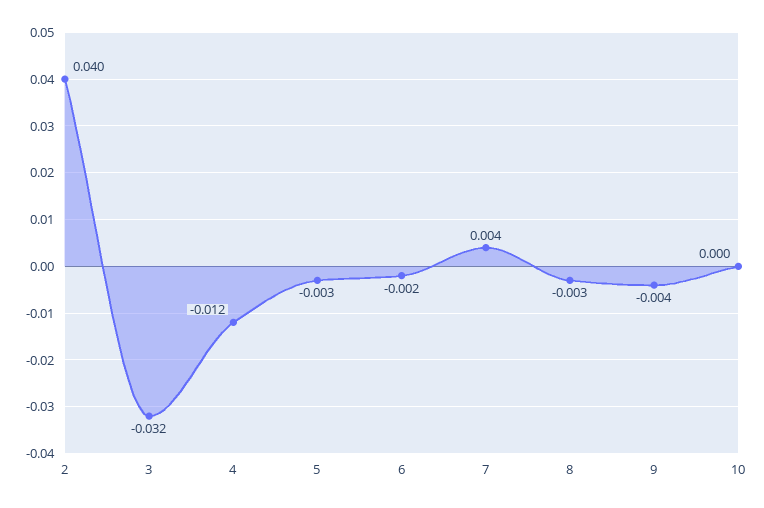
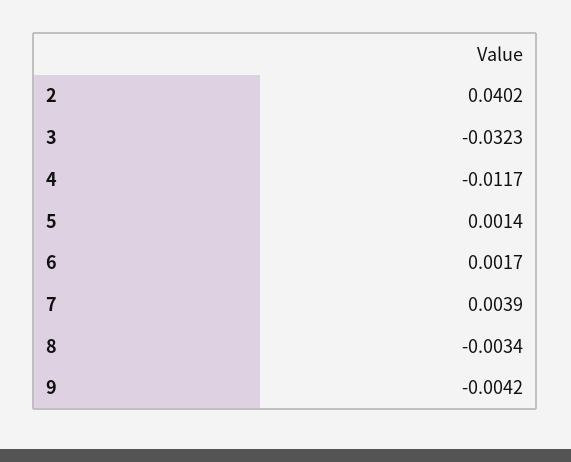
5: -0.003 -> 0.0014
6: -0.002 -> 0.0017
10: 0 -> none

